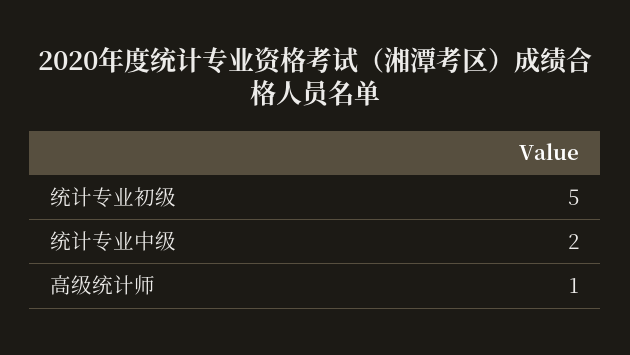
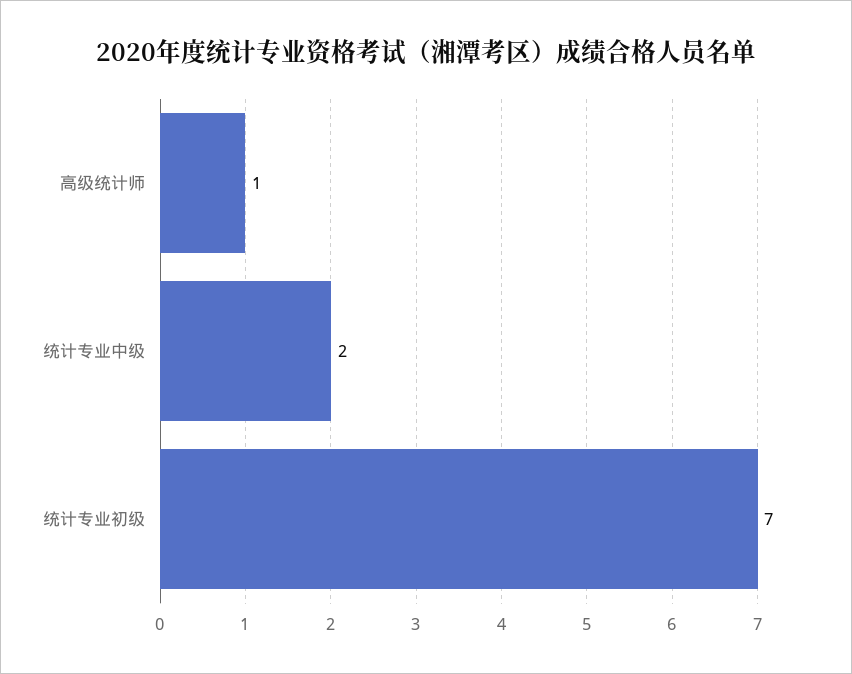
统计专业初级: 5 -> 7

